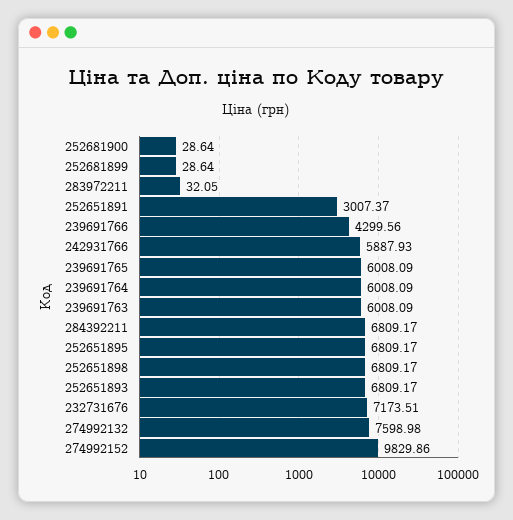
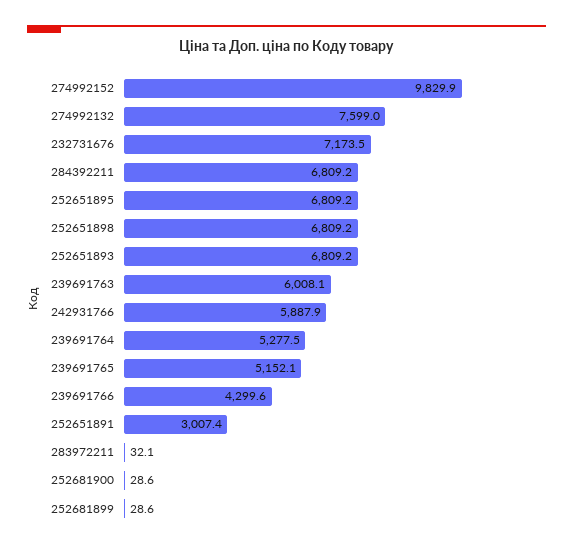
239691765: 6008.09 -> 5152.1
239691764: 6008.09 -> 5277.5

